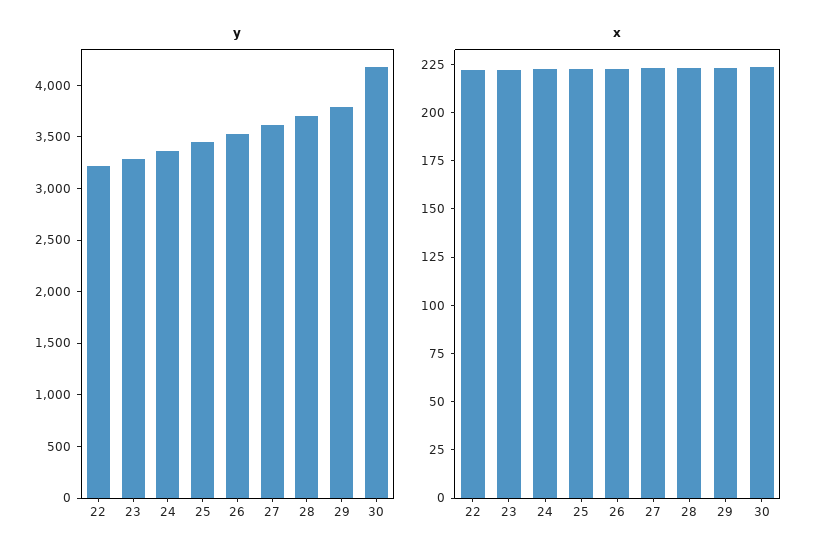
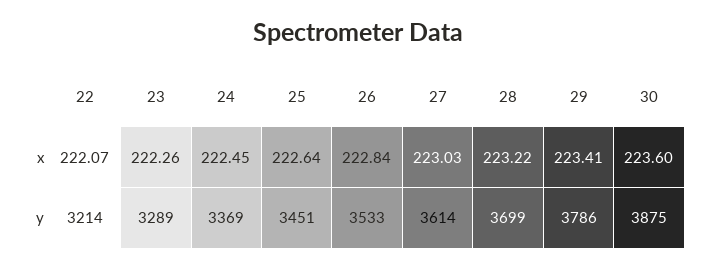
y, 30: 4200 -> 3875

